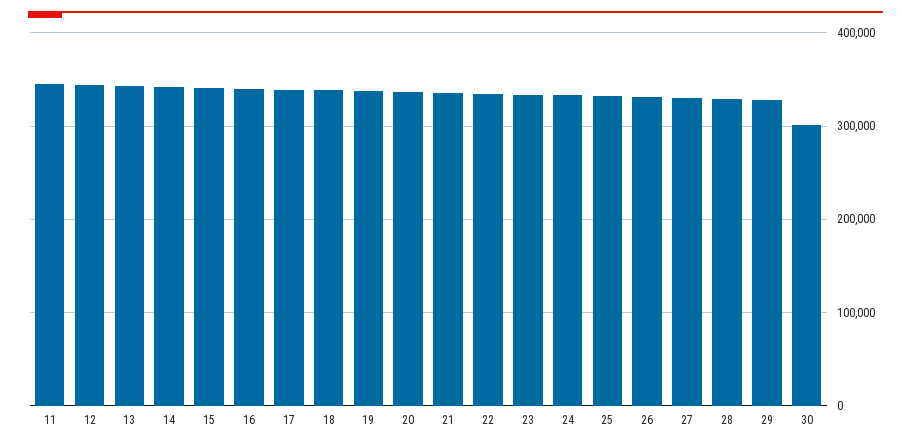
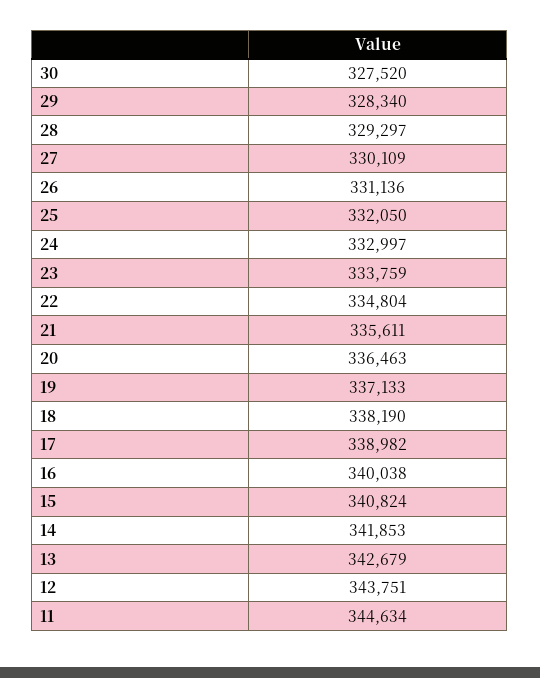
30: 300000 -> 327520

